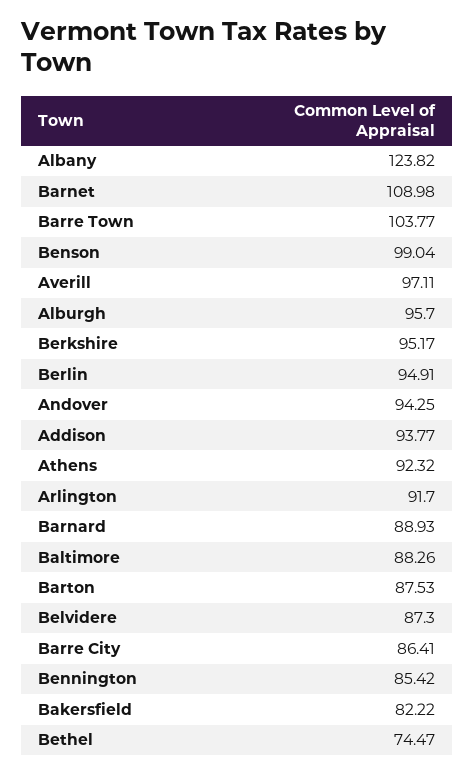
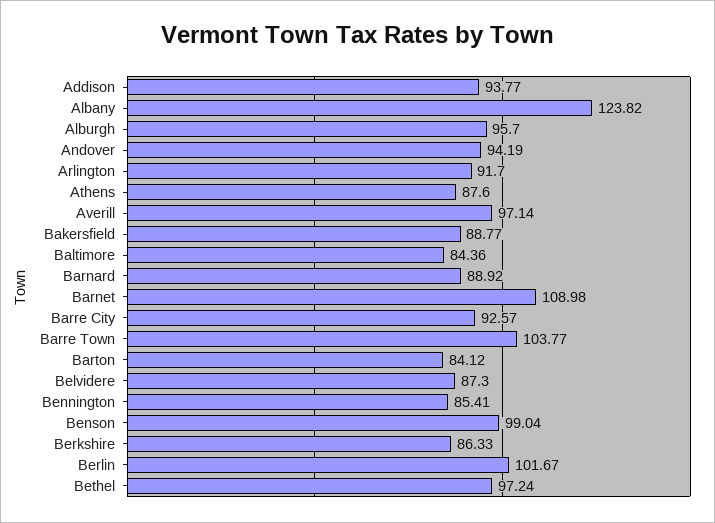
Averill: 97.11 -> 97.14
Berkshire: 95.17 -> 86.33
Berlin: 94.91 -> 101.67
Andover: 94.25 -> 94.19
Athens: 92.32 -> 87.6
Barnard: 88.93 -> 88.92
Baltimore: 88.26 -> 84.36
Barton: 87.53 -> 84.12
Barre City: 86.41 -> 92.57
Bennington: 85.42 -> 85.41
Bakersfield: 82.22 -> 88.77
Bethel: 74.47 -> 97.24

